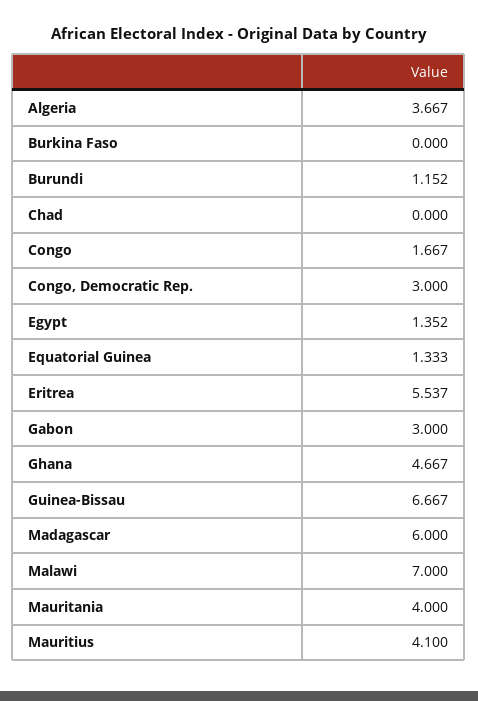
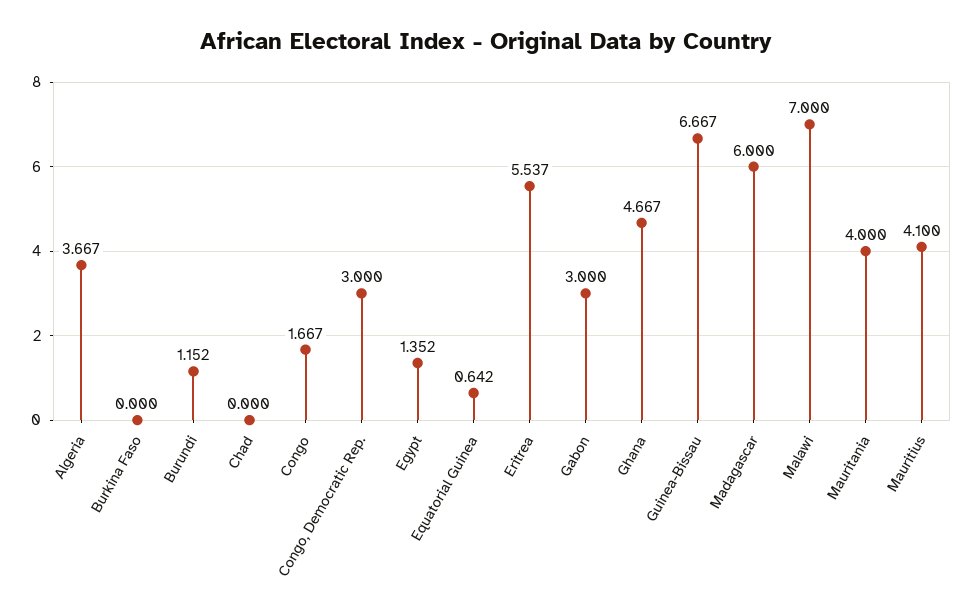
Equatorial Guinea: 1.333 -> 0.642

